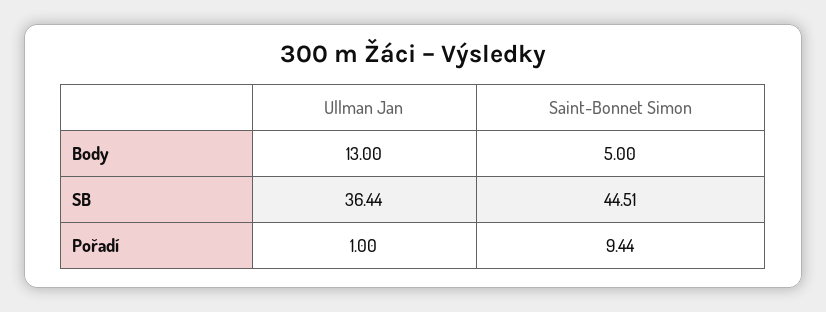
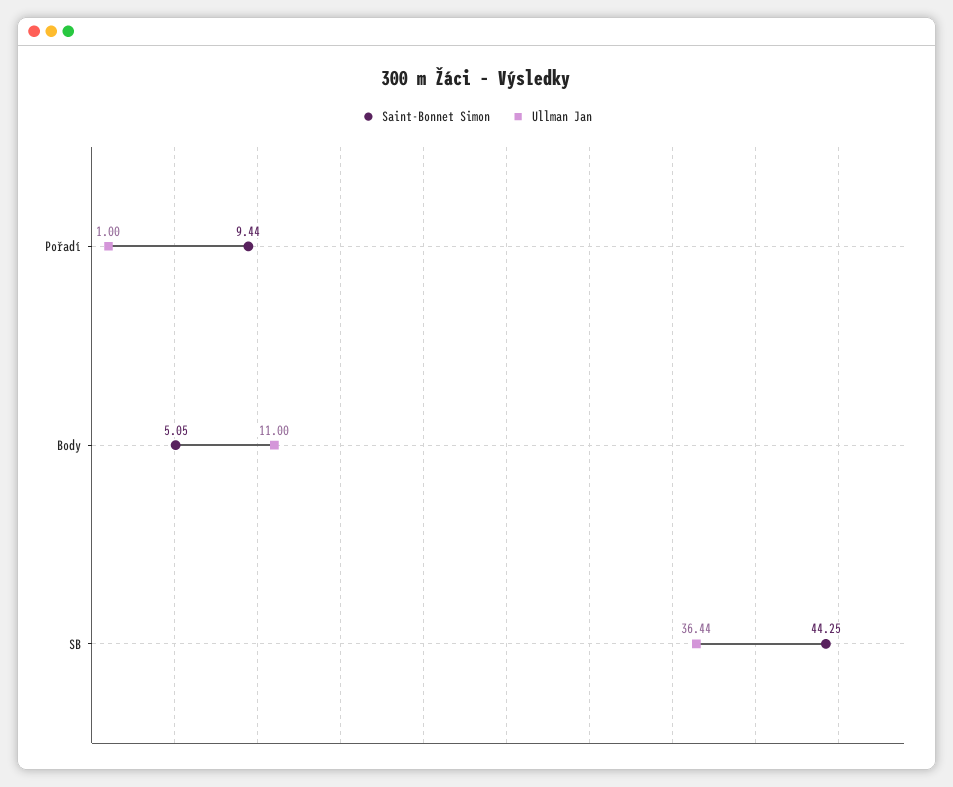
Ullman Jan, Body: 13 -> 11
Saint-Bonnet Simon, Body: 5 -> 5.05
Saint-Bonnet Simon, SB: 44.51 -> 44.25

